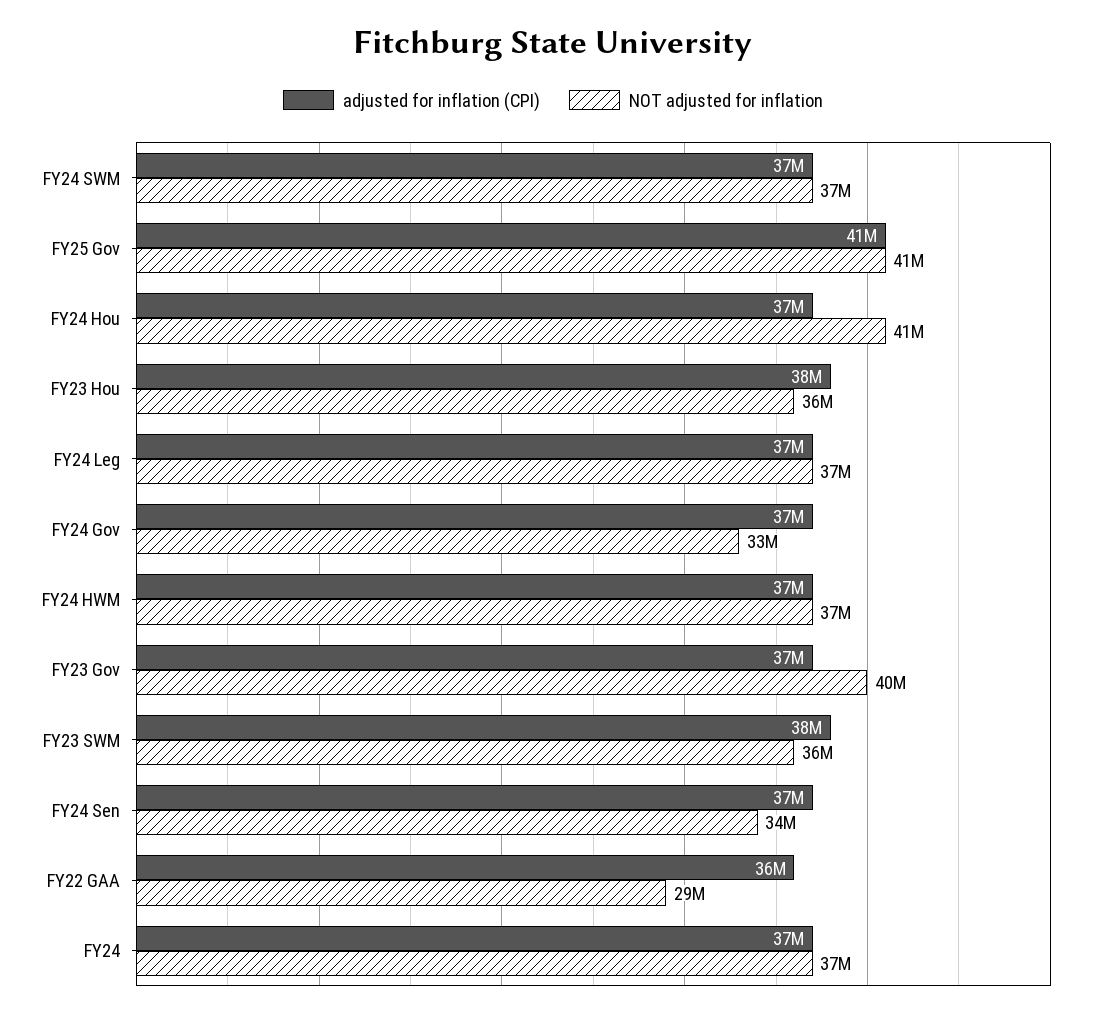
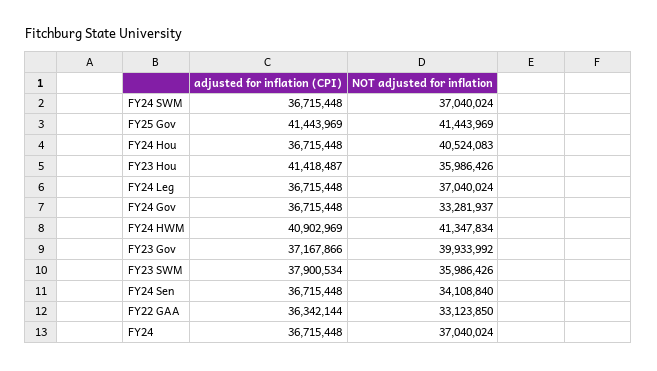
adjusted for inflation (CPI), FY23 Hou: 38000000 -> 41418487
adjusted for inflation (CPI), FY24 HWM: 37000000 -> 40902969
NOT adjusted for inflation, FY24 HWM: 37000000 -> 41347834
NOT adjusted for inflation, FY22 GAA: 29000000 -> 33123850

